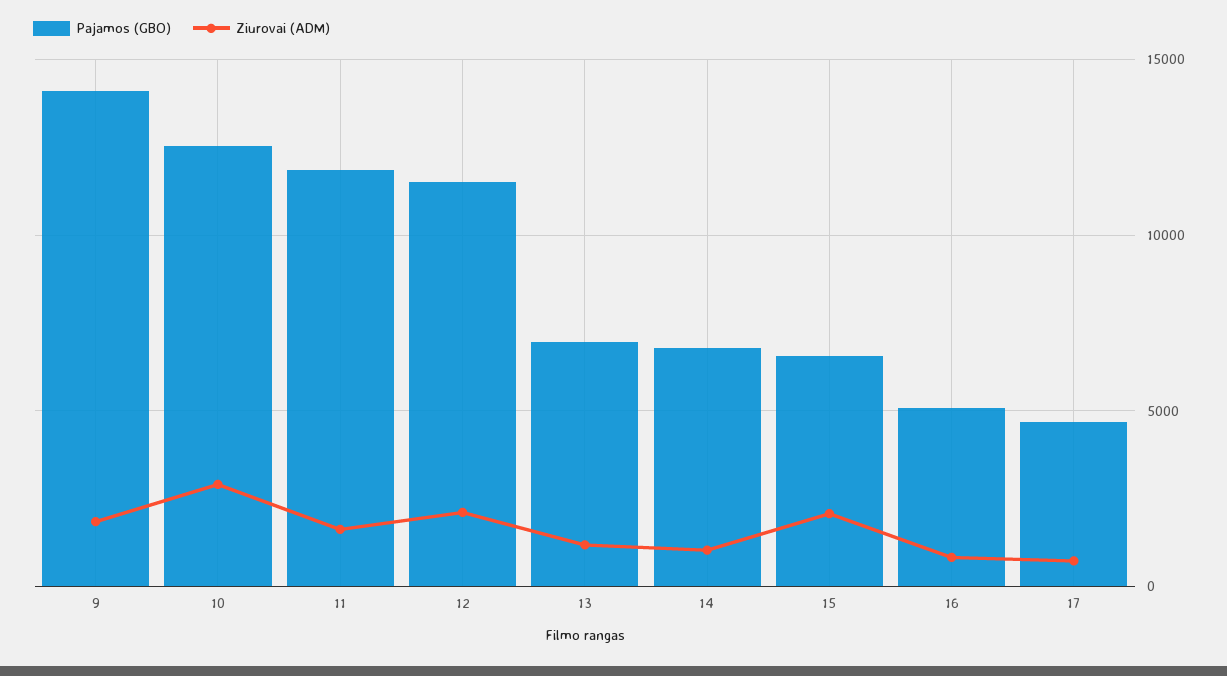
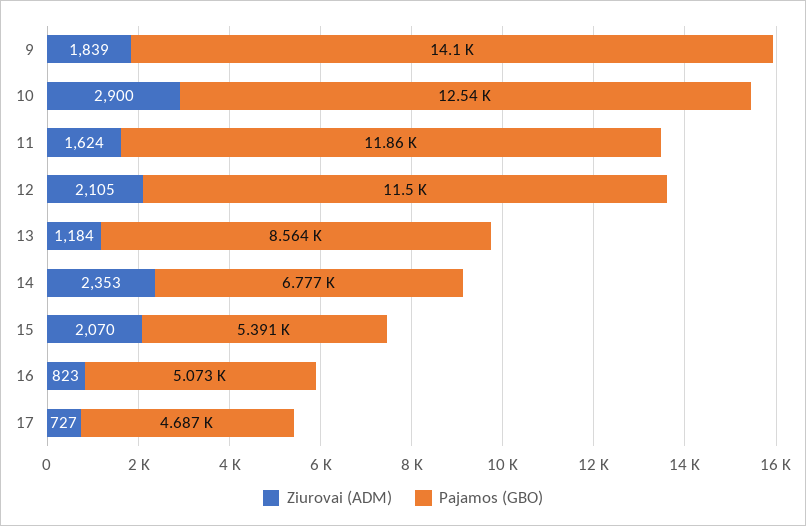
Pajamos (GBO), 13: 7000 -> 8564
Ziurovai (ADM), 14: 1000 -> 2353
Pajamos (GBO), 15: 6500 -> 5391

